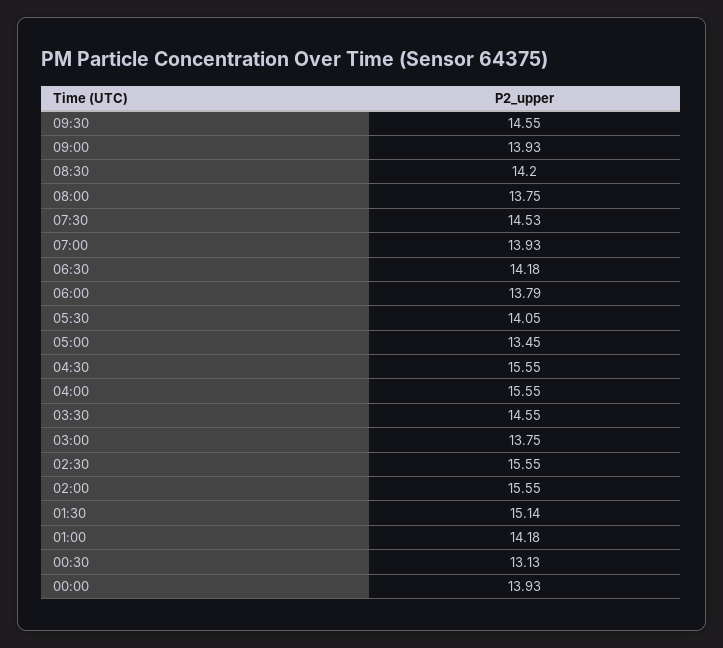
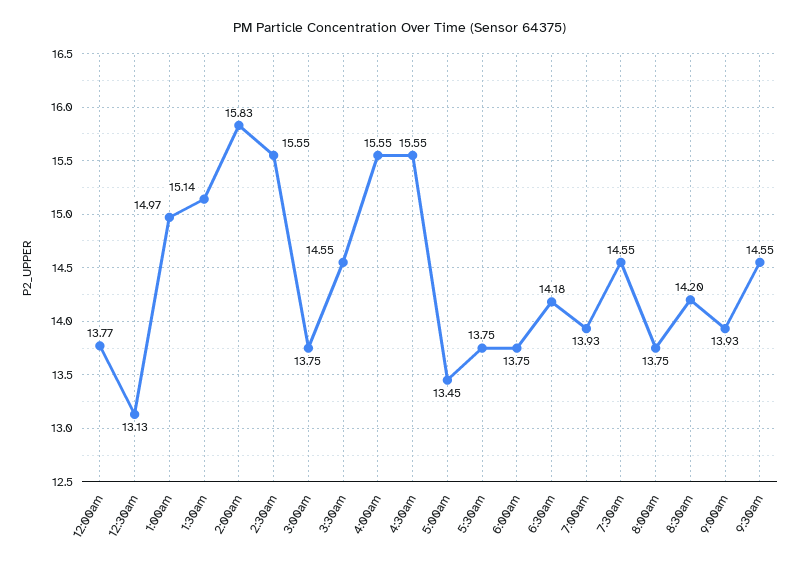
07:30: 14.53 -> 14.55
06:00: 13.79 -> 13.75
05:30: 14.05 -> 13.75
02:00: 15.55 -> 15.83
01:00: 14.18 -> 14.97
00:00: 13.93 -> 13.77

